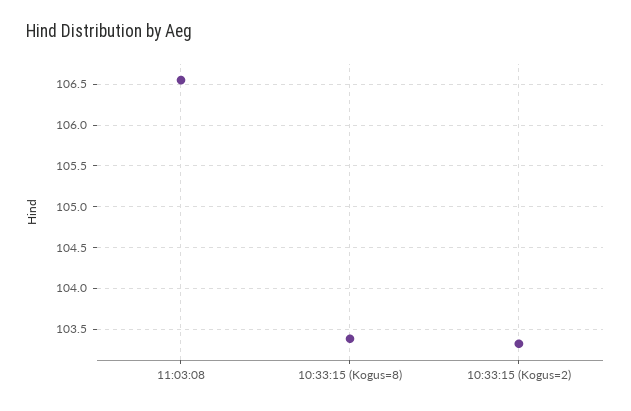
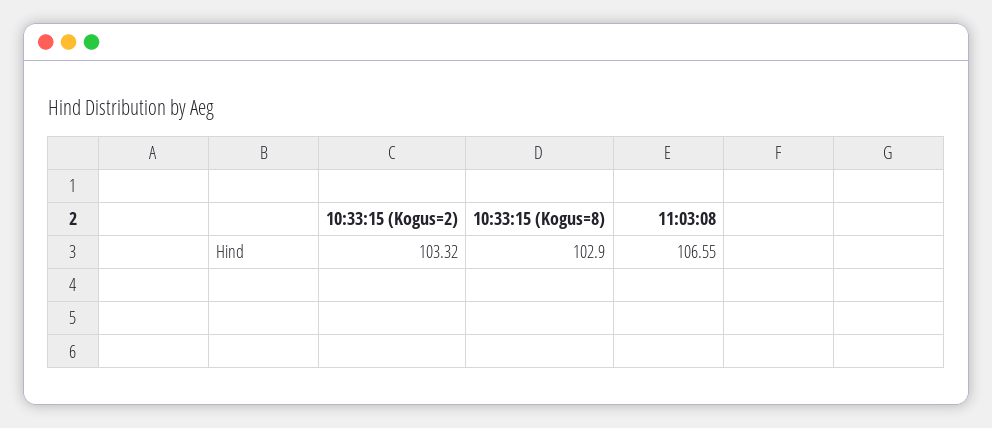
10:33:15 (Kogus=8): 103.4 -> 102.9

